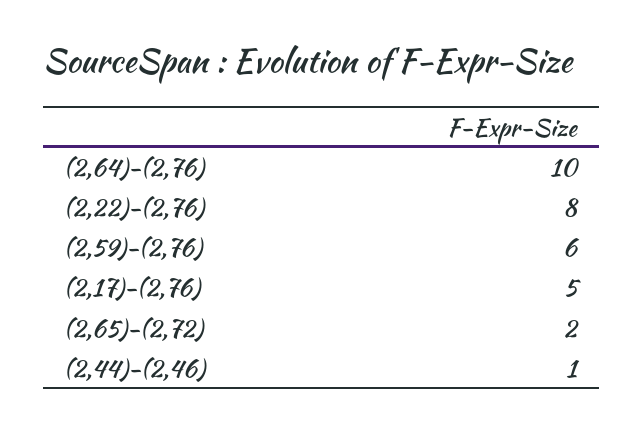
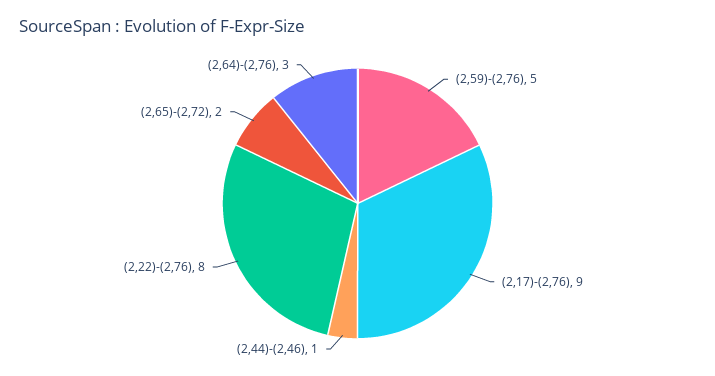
(2,64)-(2,76): 10 -> 3
(2,59)-(2,76): 6 -> 5
(2,17)-(2,76): 5 -> 9

